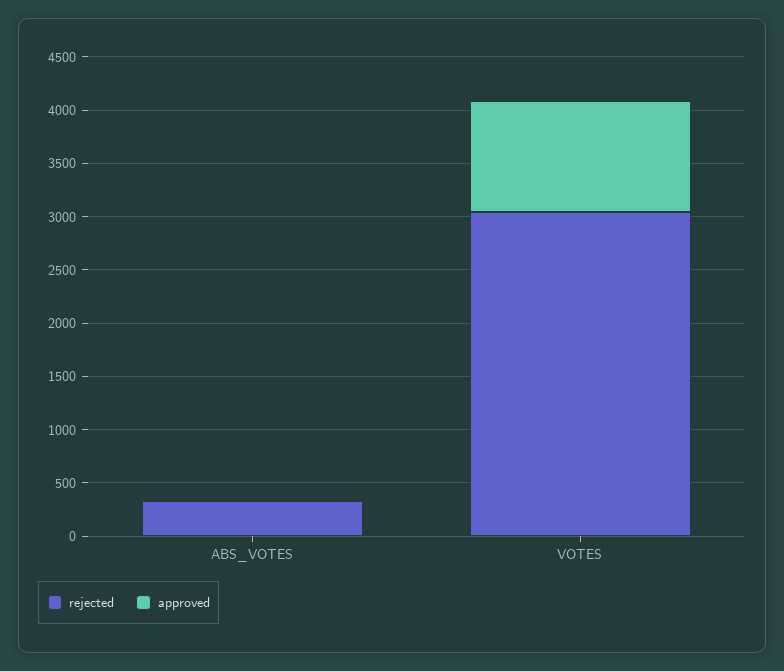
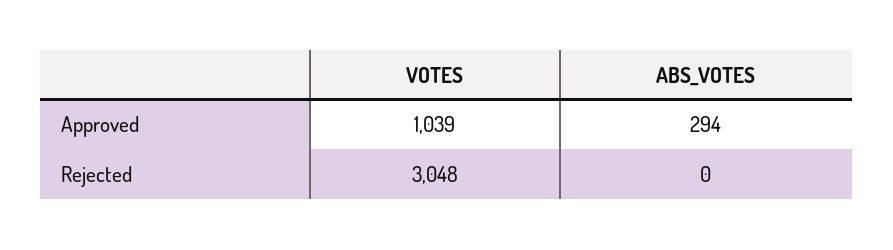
rejected, ABS_VOTES: 300 -> 0
approved, ABS_VOTES: 0 -> 294

